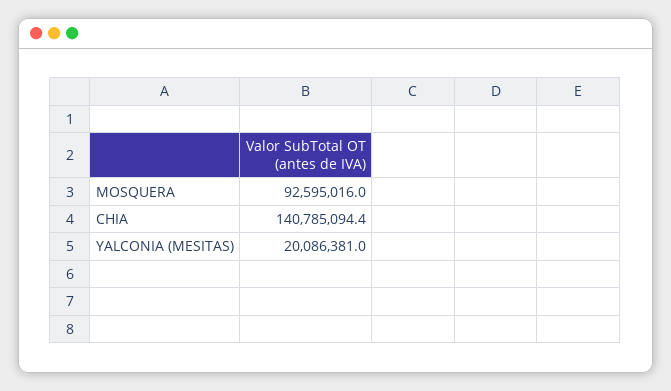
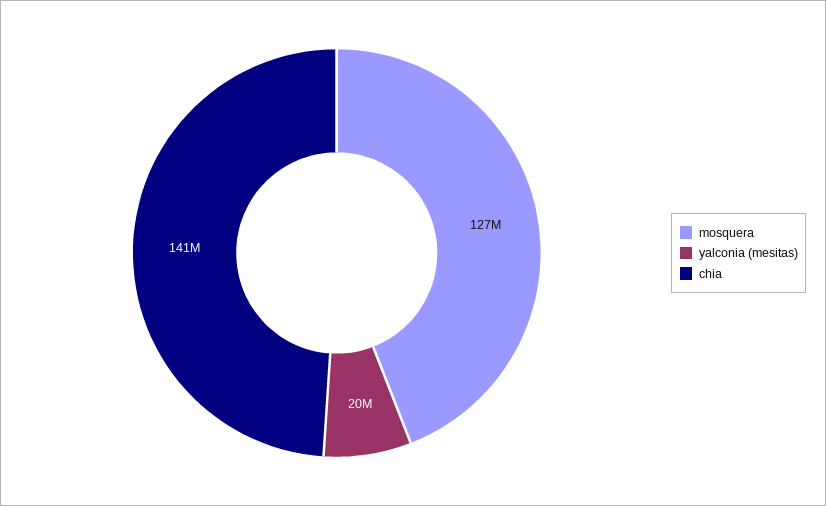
MOSQUERA: 92595016 -> 127000000

